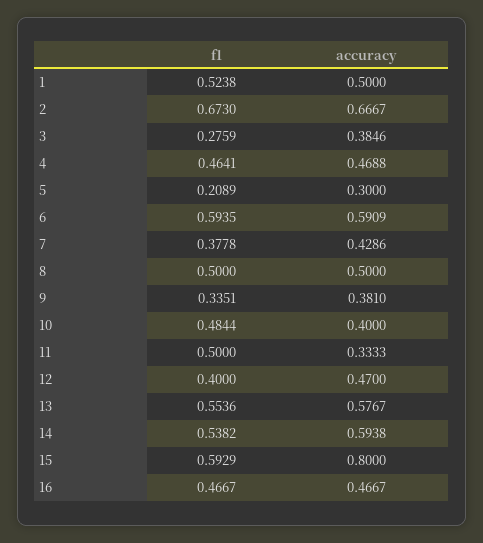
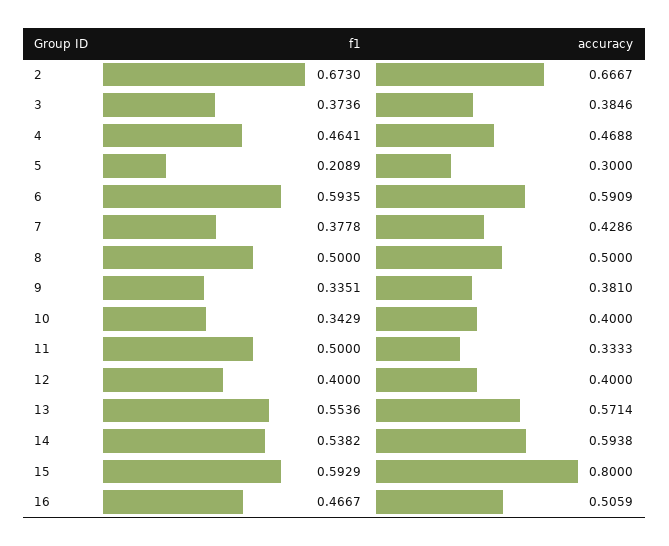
f1, 1: 0.5238 -> none
accuracy, 1: 0.5 -> none
f1, 3: 0.2759 -> 0.3736
f1, 10: 0.4844 -> 0.3429
accuracy, 12: 0.47 -> 0.4
accuracy, 13: 0.5767 -> 0.5714
accuracy, 16: 0.4667 -> 0.5059

